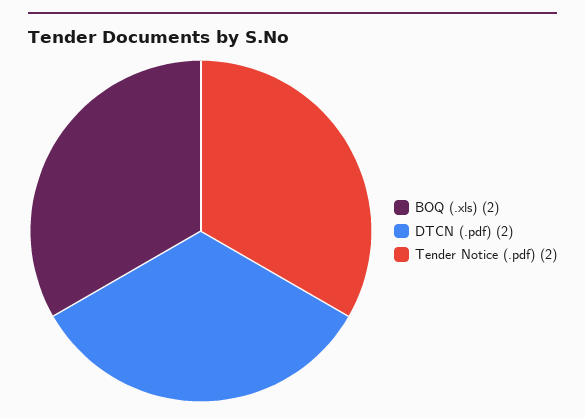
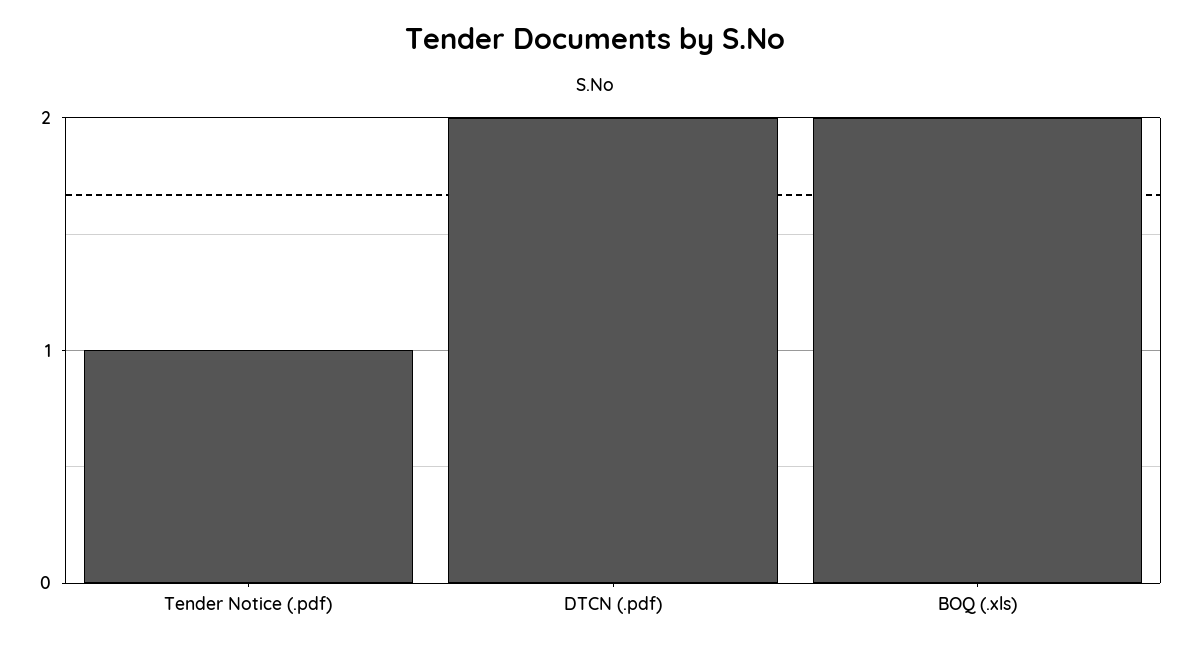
Tender Notice (.pdf): 2 -> 1

